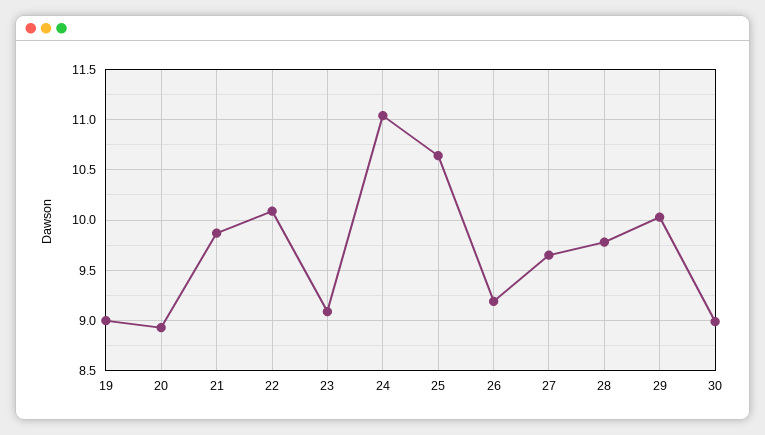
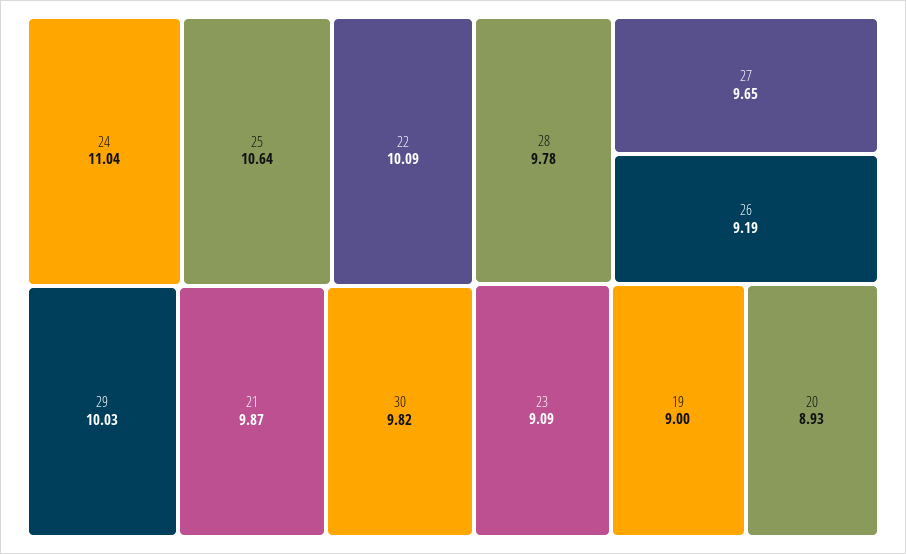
30: 9 -> 9.82

